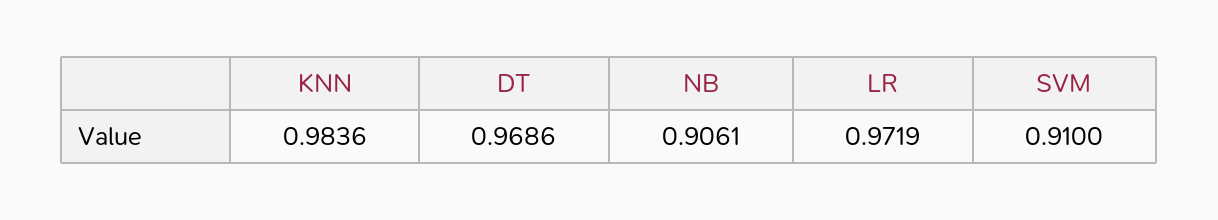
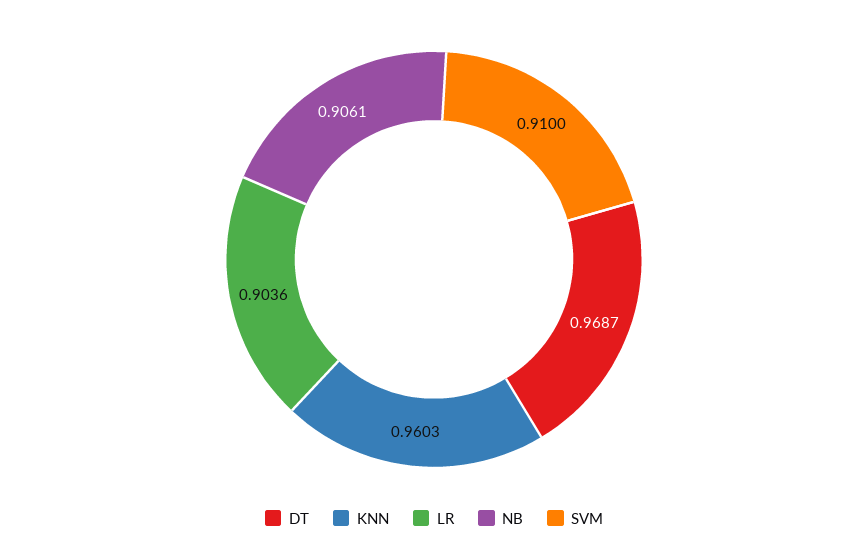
KNN: 0.9836 -> 0.9603
DT: 0.9686 -> 0.9687
LR: 0.9719 -> 0.9036

